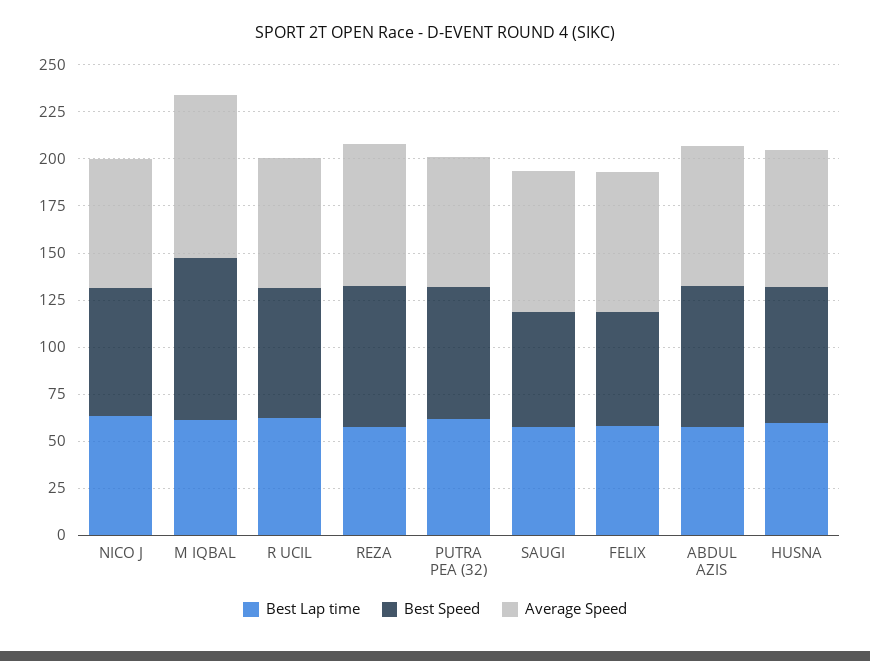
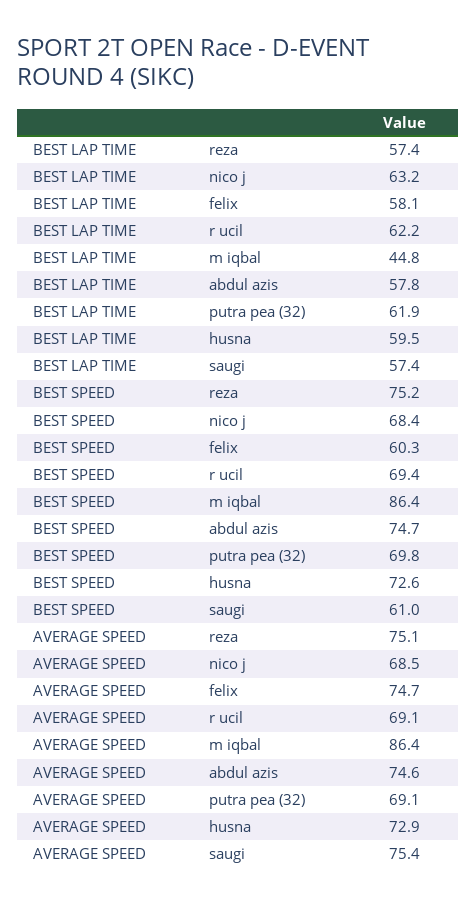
Best Lap time, M IQBAL: 60 -> 44.8

